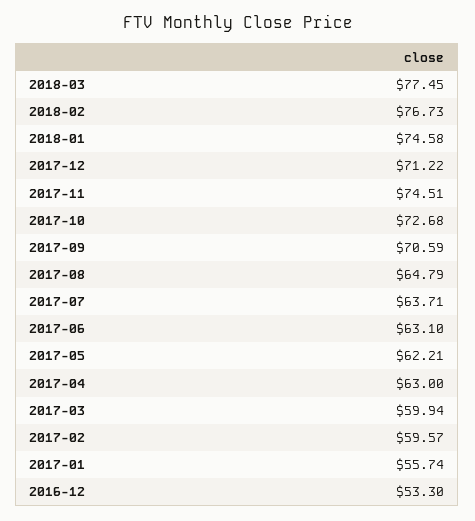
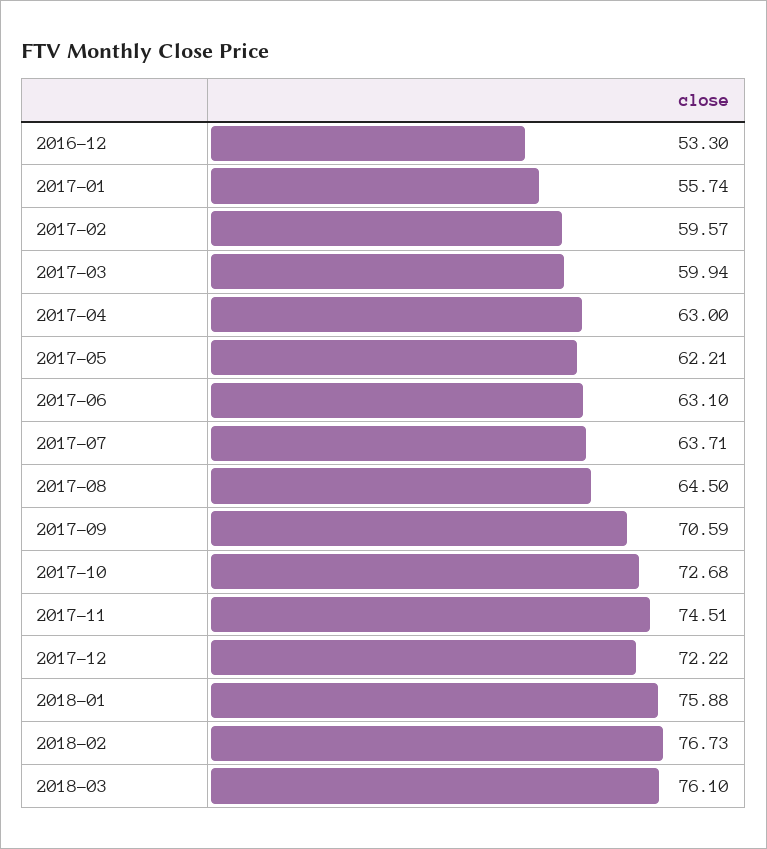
2018-03: 77.45 -> 76.1
2018-01: 74.58 -> 75.88
2017-12: 71.22 -> 72.22
2017-08: 64.79 -> 64.5

